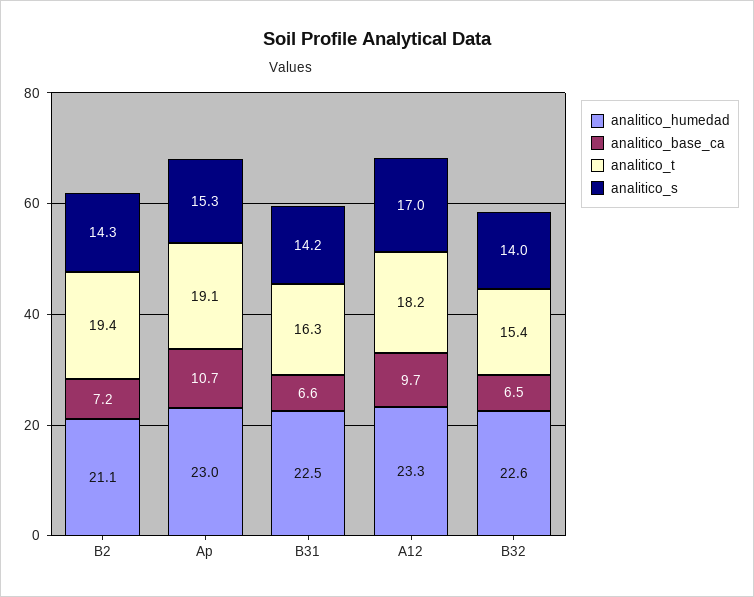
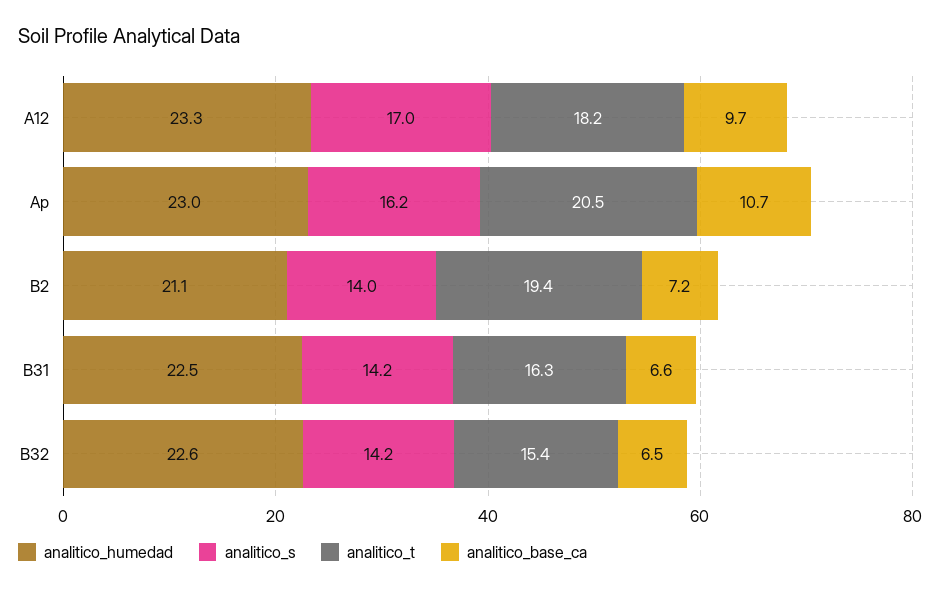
analitico_s, B2: 14.3 -> 14
analitico_t, Ap: 19.1 -> 20.5
analitico_s, Ap: 15.3 -> 16.2
analitico_s, B32: 14 -> 14.2

